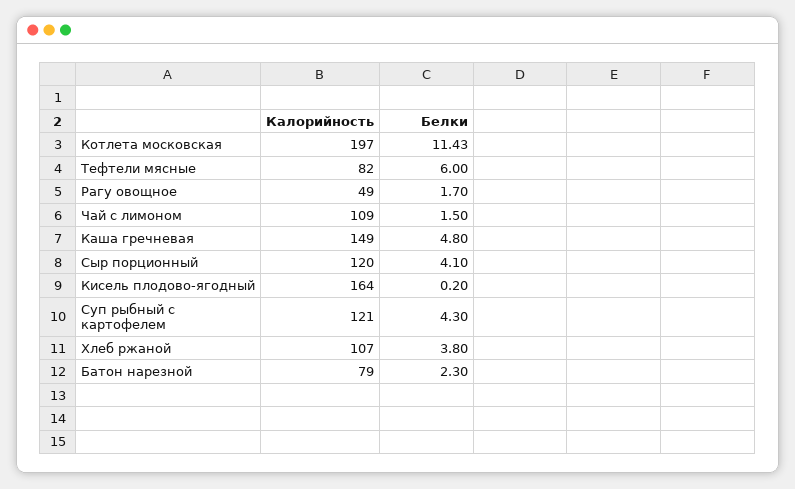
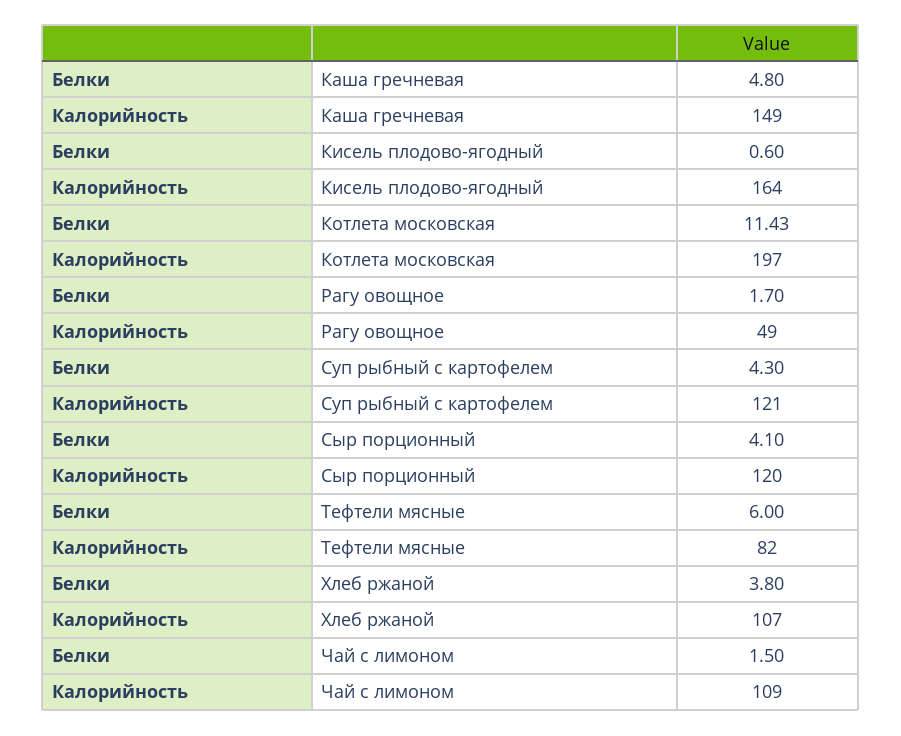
Белки, Кисель плодово-ягодный: 0.2 -> 0.6
Калорийность, Батон нарезной: 79 -> none
Белки, Батон нарезной: 2.3 -> none

